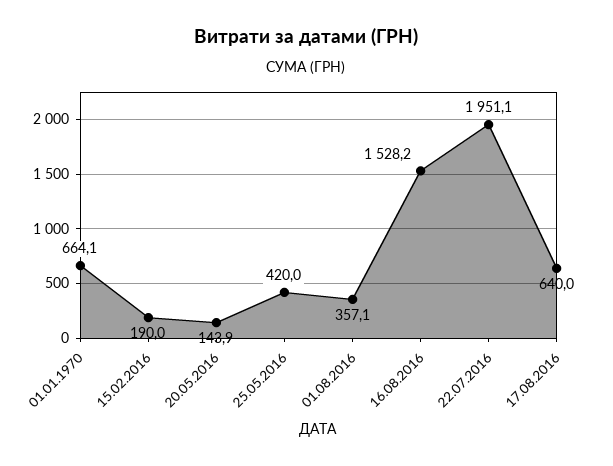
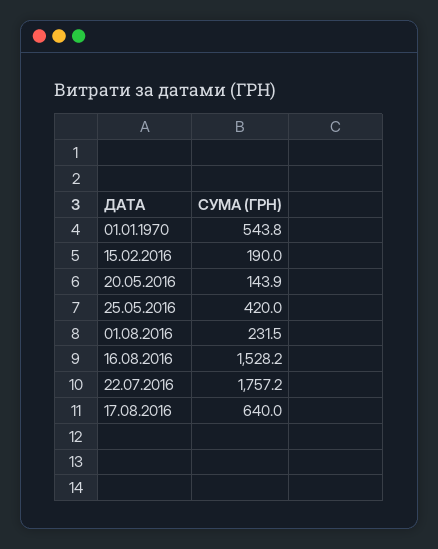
01.01.1970: 664.1 -> 543.8
01.08.2016: 357.1 -> 231.5
22.07.2016: 1951.1 -> 1757.2

